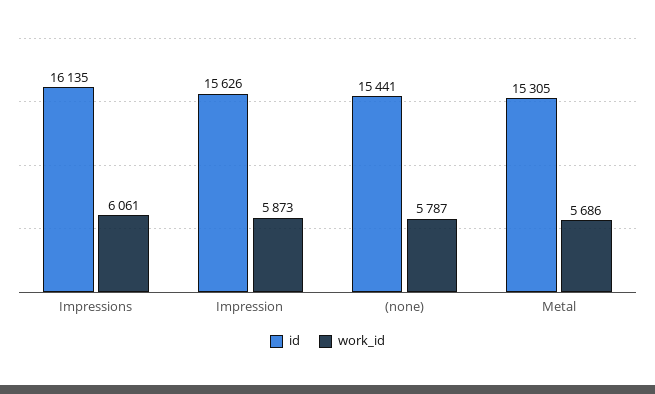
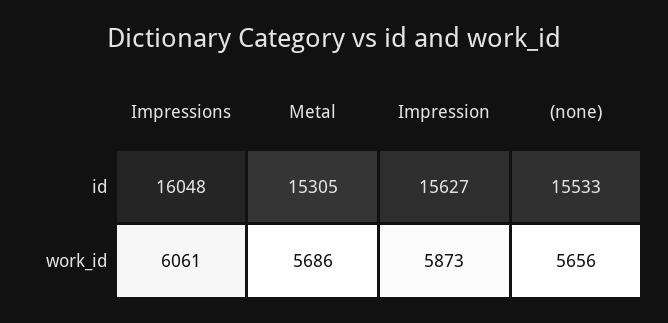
id, Impressions: 16135 -> 16048
id, Impression: 15626 -> 15627
id, (none): 15441 -> 15533
work_id, (none): 5787 -> 5656

